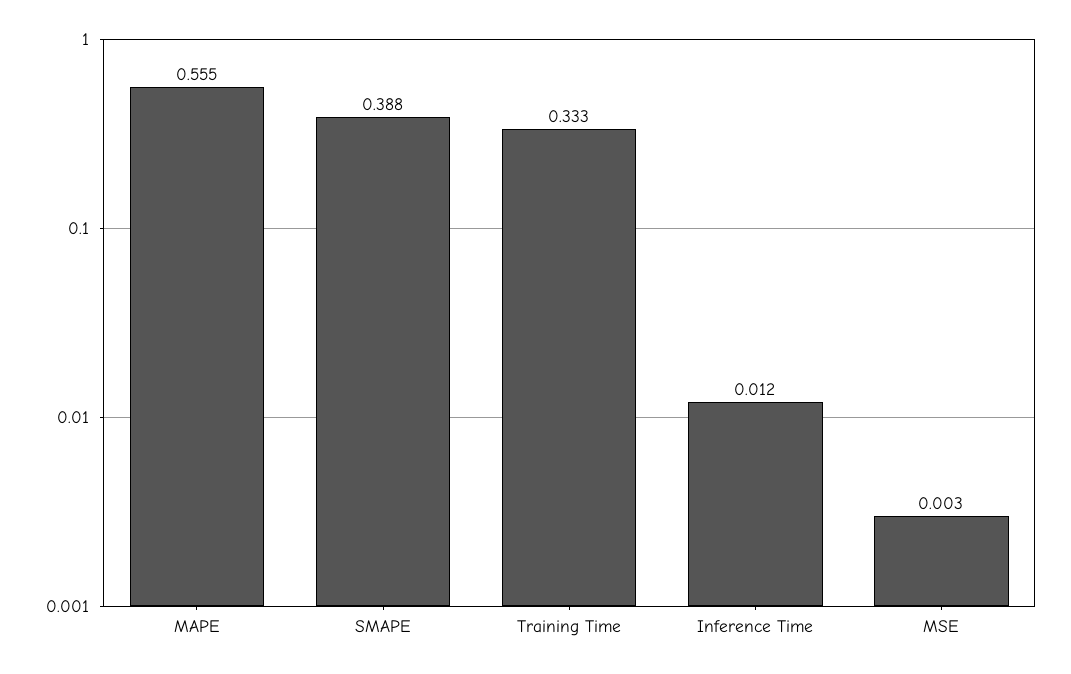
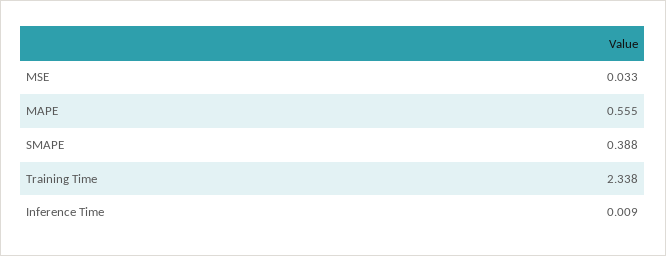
Training Time: 0.333 -> 2.338
Inference Time: 0.012 -> 0.009
MSE: 0.003 -> 0.033

